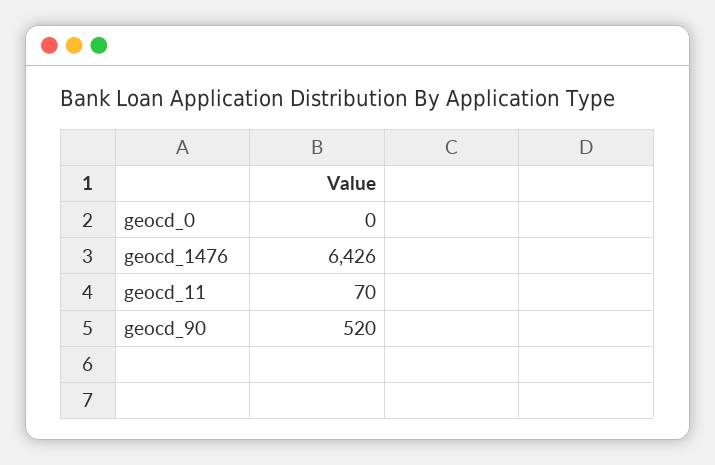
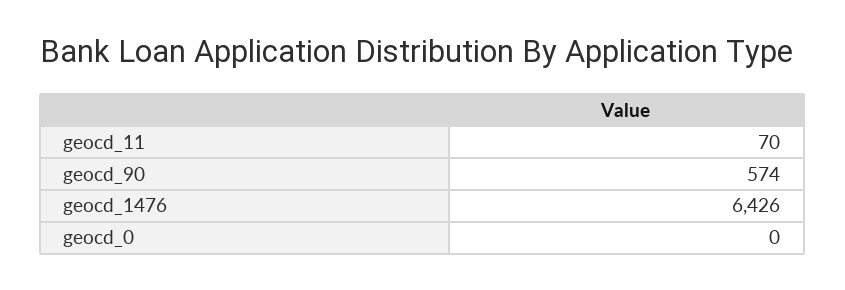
geocd_90: 520 -> 574

